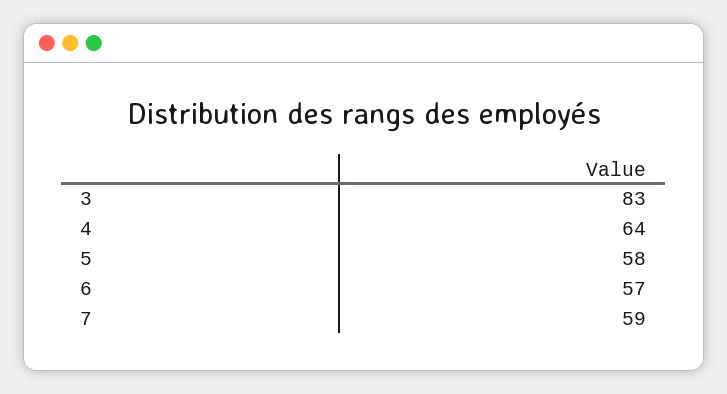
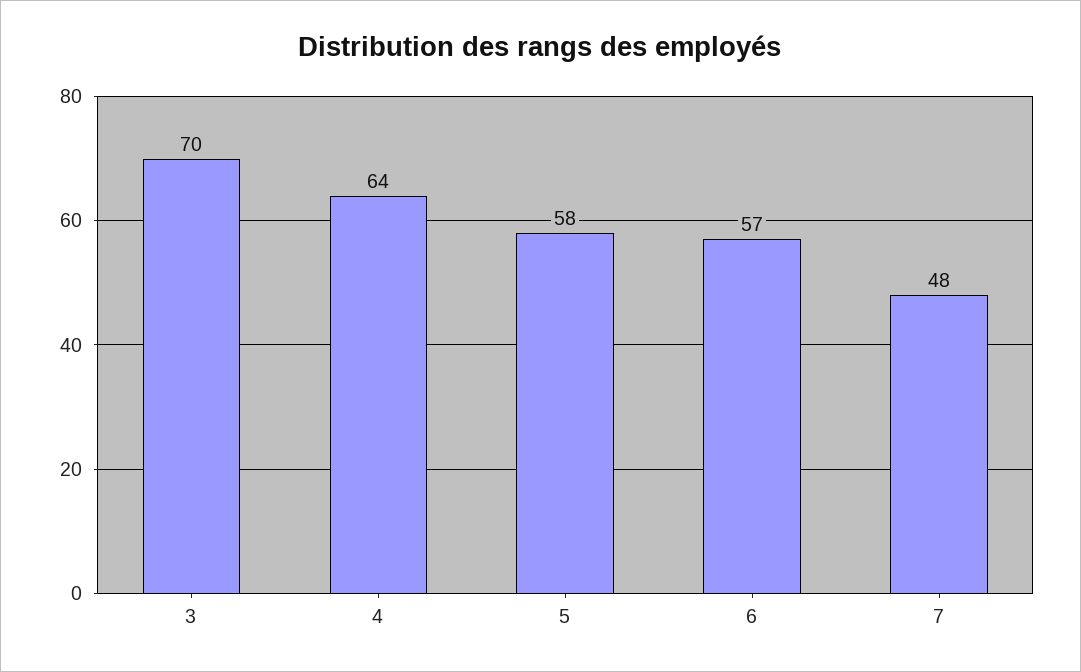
3: 83 -> 70
7: 59 -> 48

